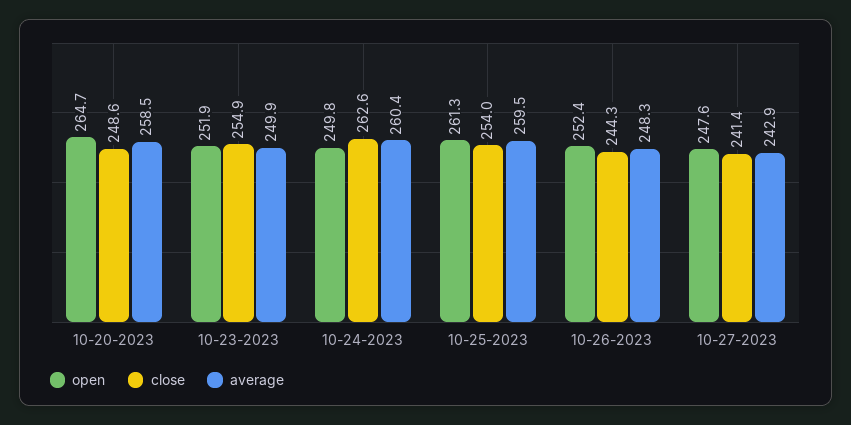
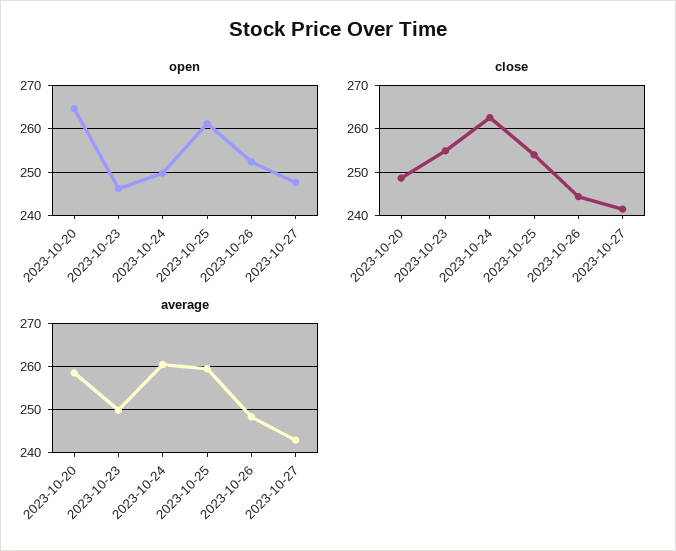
open, 10-23-2023: 251.9 -> 246

